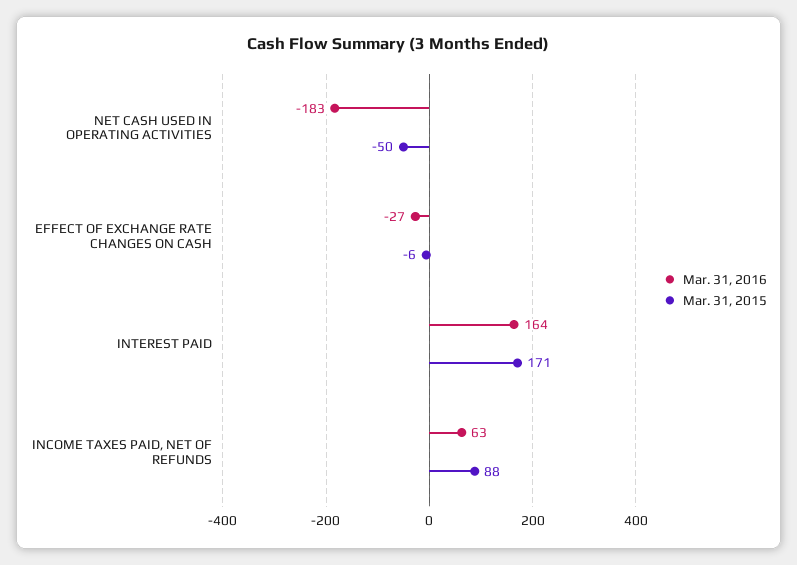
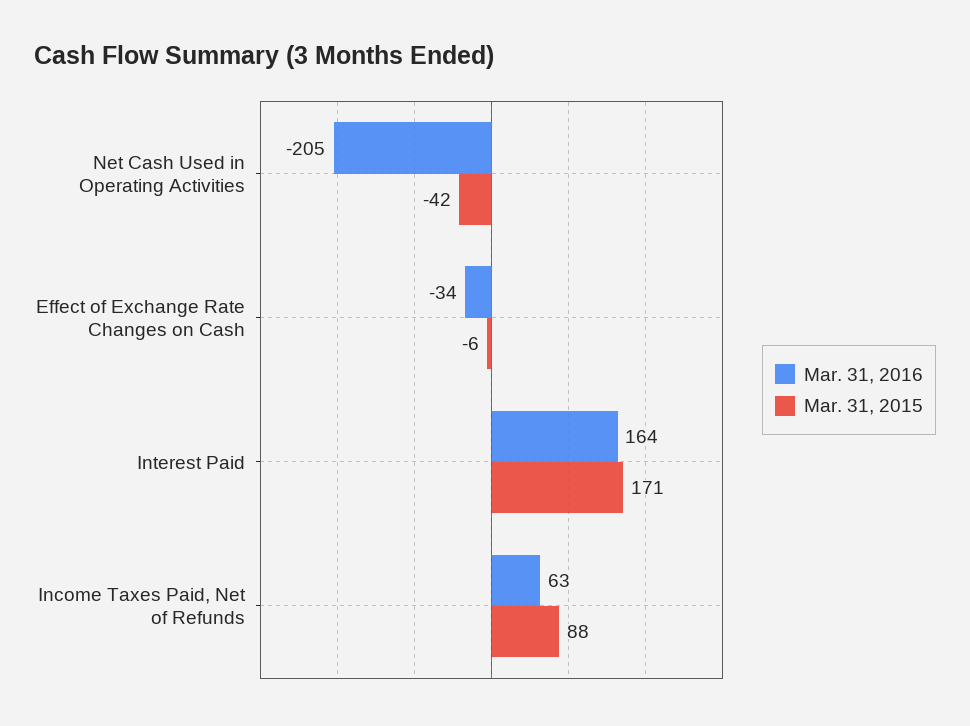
Mar. 31, 2016, NET CASH USED IN OPERATING ACTIVITIES: -183 -> -205
Mar. 31, 2015, NET CASH USED IN OPERATING ACTIVITIES: -50 -> -42
Mar. 31, 2016, EFFECT OF EXCHANGE RATE CHANGES ON CASH: -27 -> -34

